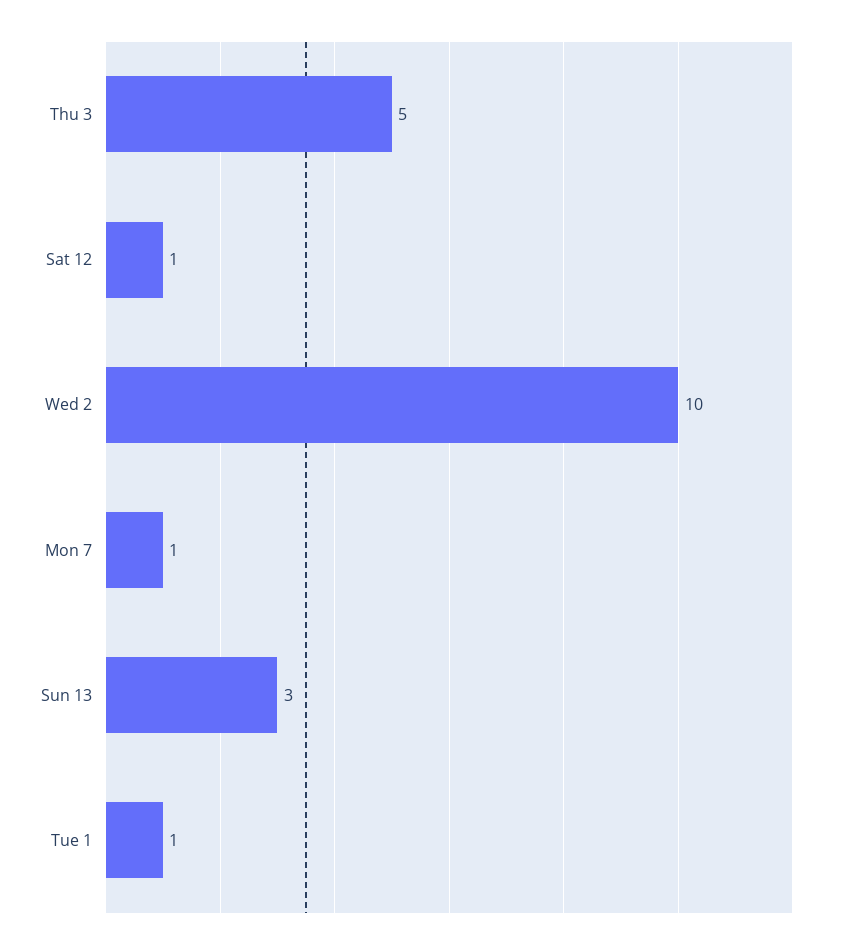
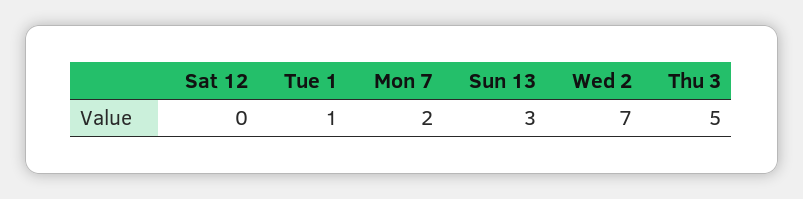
Sat 12: 1 -> 0
Wed 2: 10 -> 7
Mon 7: 1 -> 2

